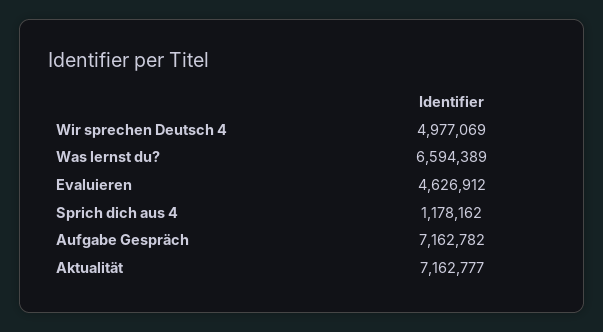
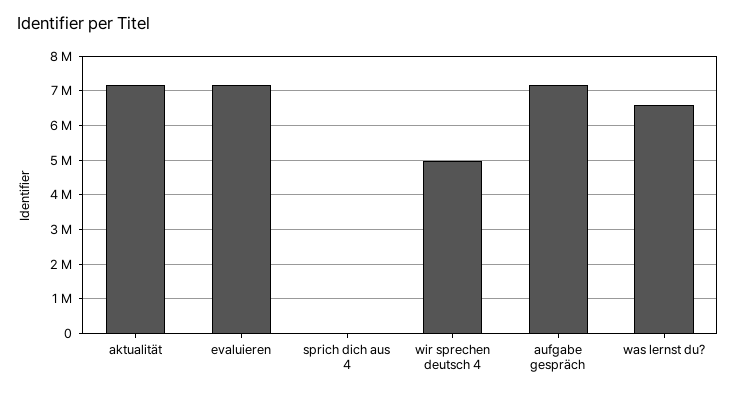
Evaluieren: 4626912 -> 7200000
Sprich dich aus 4: 1178162 -> 0

